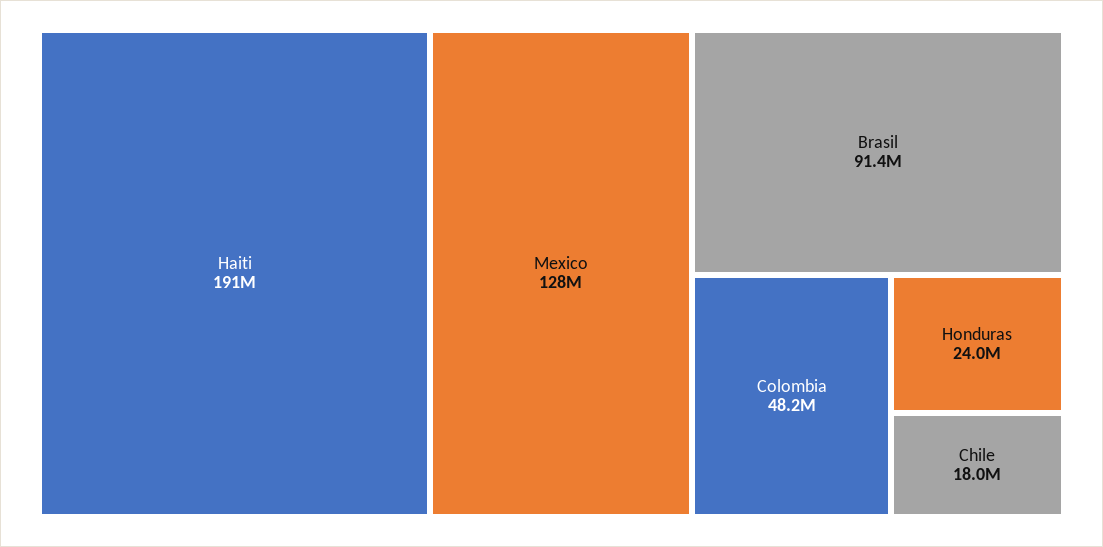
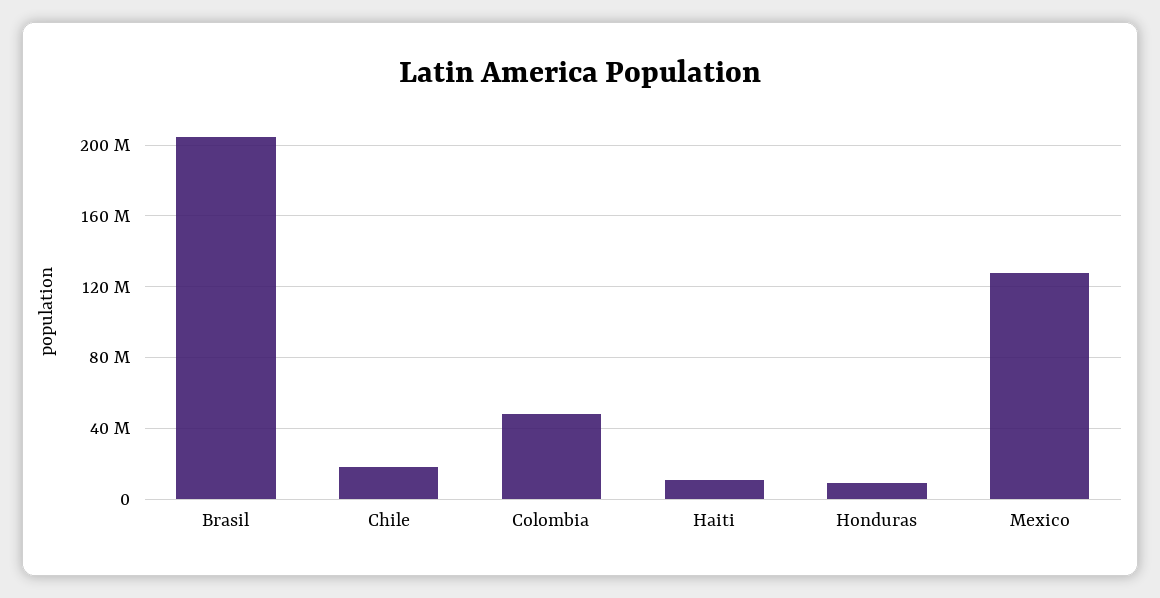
Haiti: 191000000 -> 10000000
Brasil: 91400000 -> 205000000
Honduras: 24000000 -> 10000000

